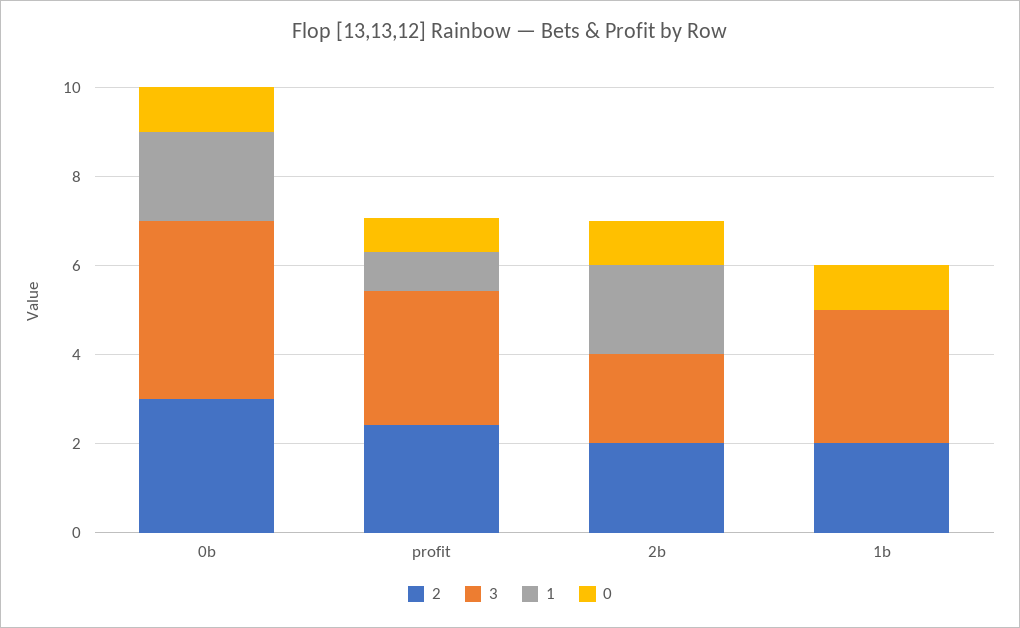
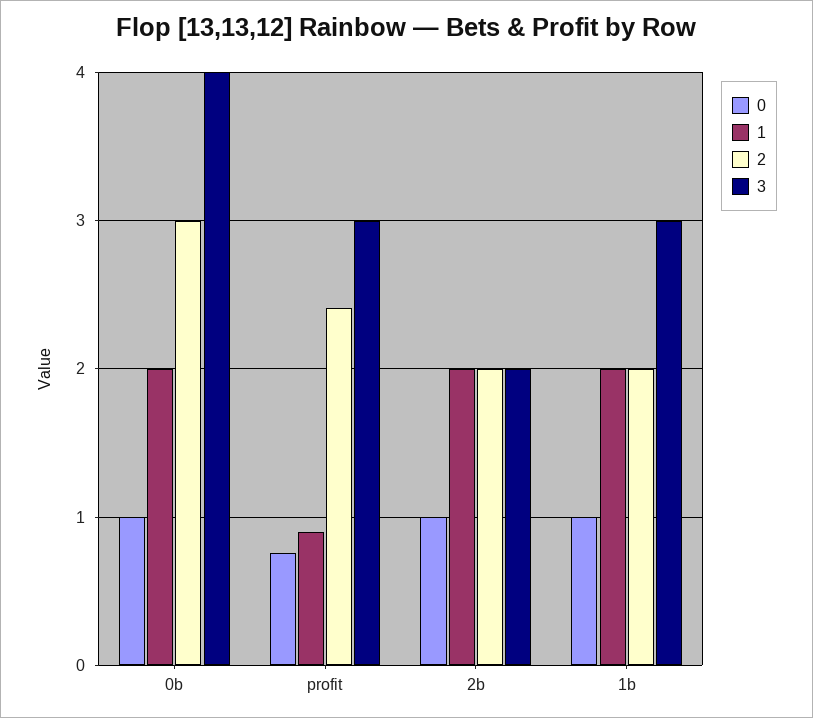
1, 1b: 0 -> 2

